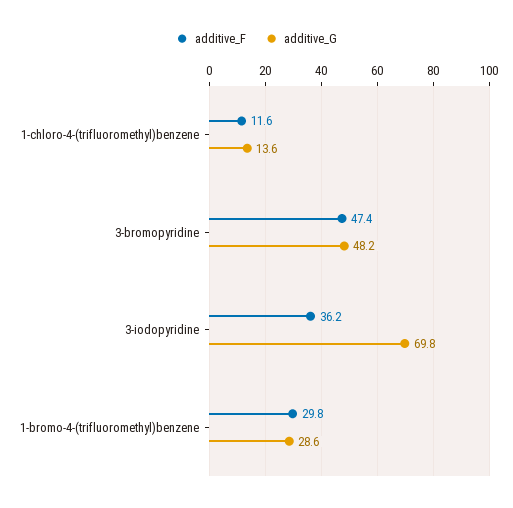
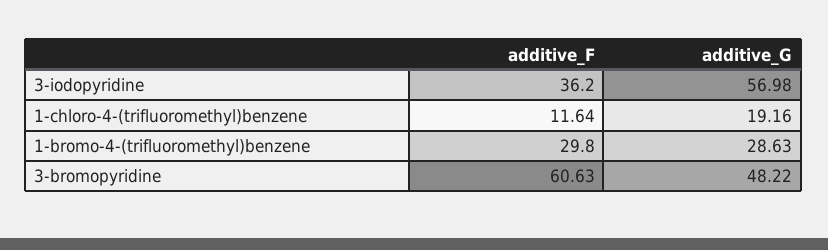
additive_G, 1-chloro-4-(trifluoromethyl)benzene: 13.6 -> 19.16
additive_F, 3-bromopyridine: 47.4 -> 60.63
additive_G, 3-iodopyridine: 69.8 -> 56.98

